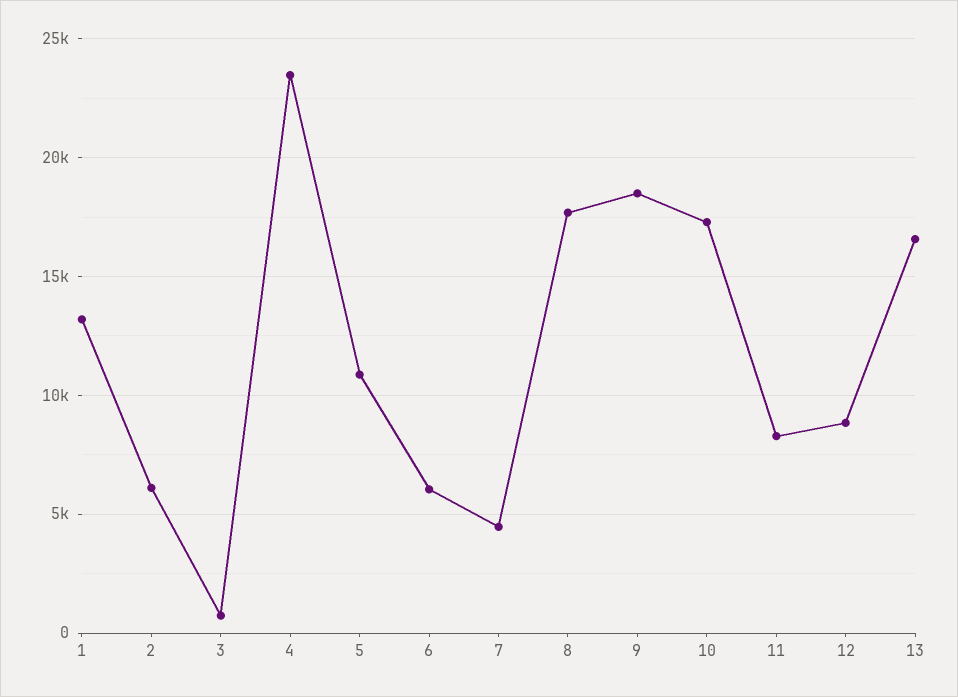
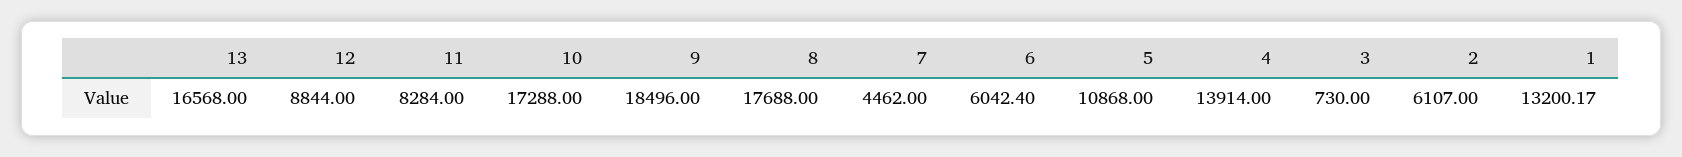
4: 23500 -> 13914

